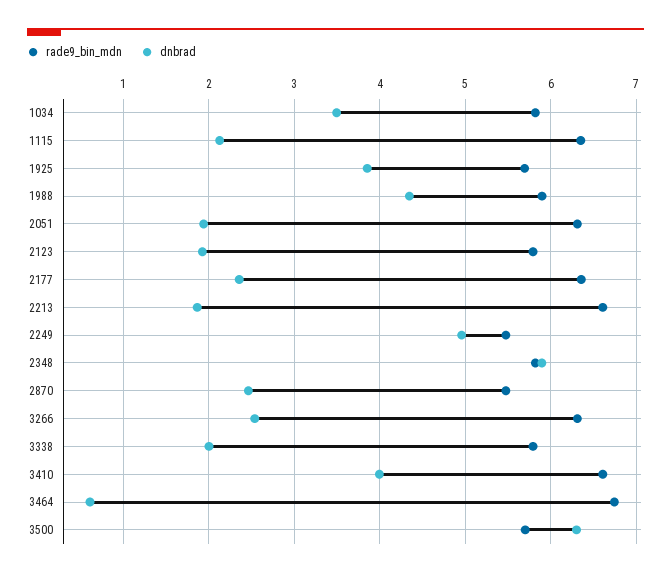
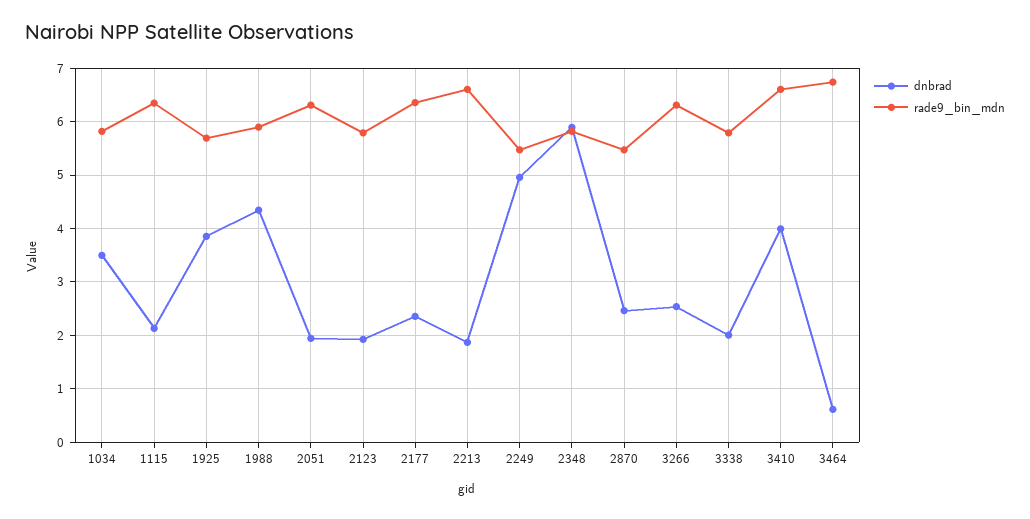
rade9_bin_mdn, 3500: 5.7 -> none
dnbrad, 3500: 6.3 -> none

